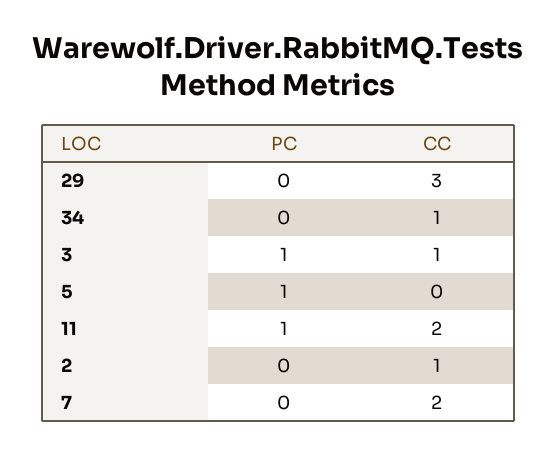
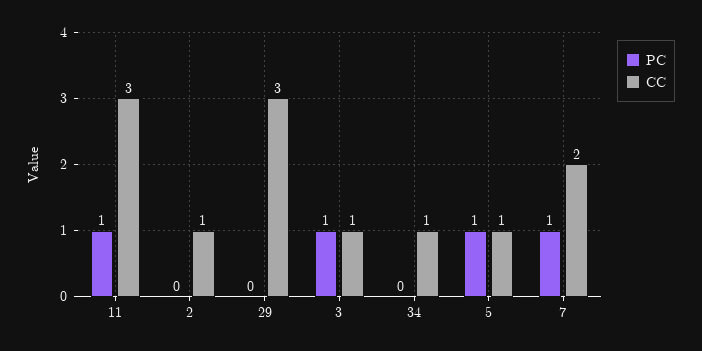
CC, 5: 0 -> 1
CC, 11: 2 -> 3
PC, 7: 0 -> 1

